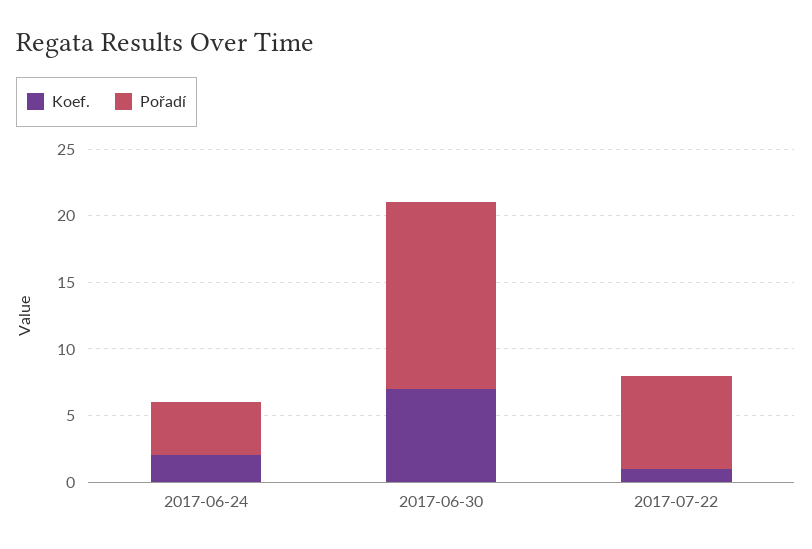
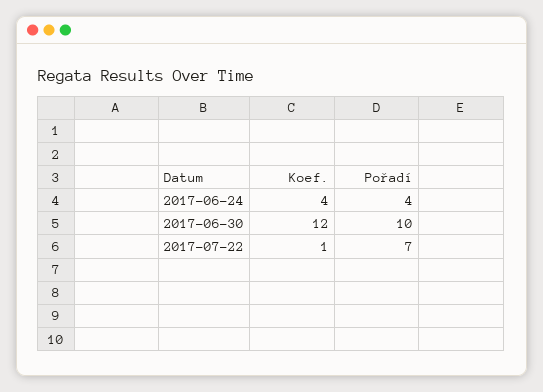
Koef., 2017-06-24: 2 -> 4
Koef., 2017-06-30: 7 -> 12
Pořadí, 2017-06-30: 14 -> 10

